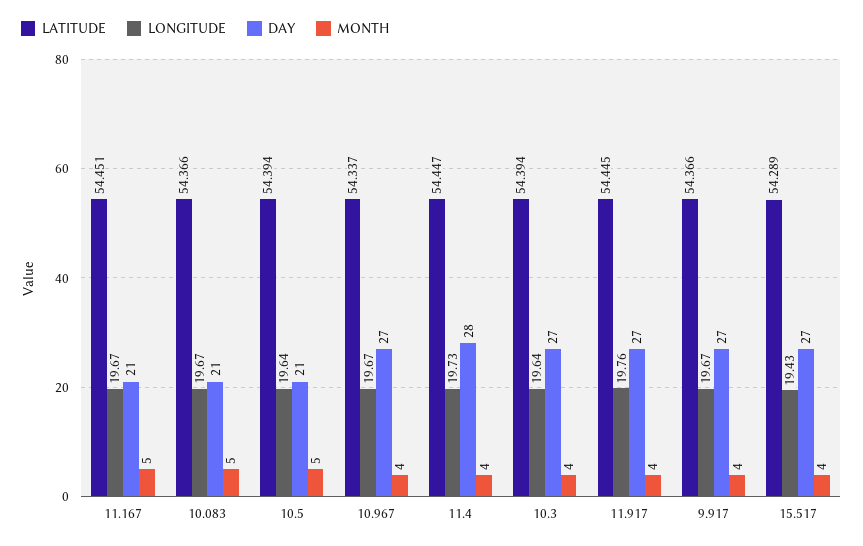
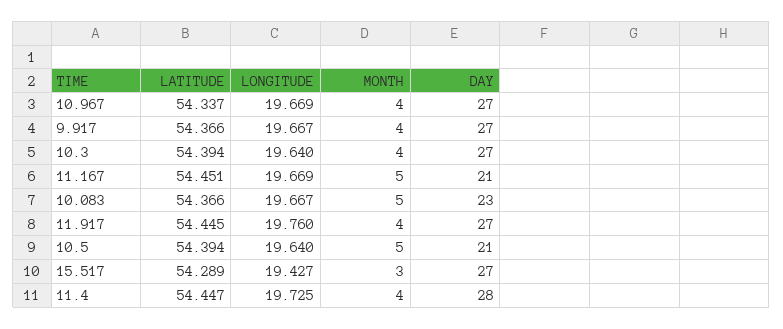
DAY, 10.083: 21 -> 23
MONTH, 15.517: 4 -> 3

